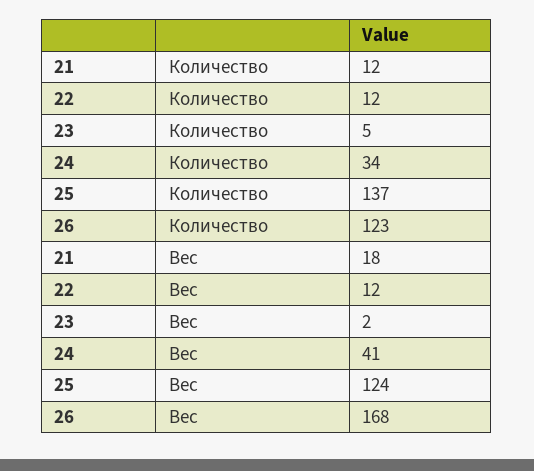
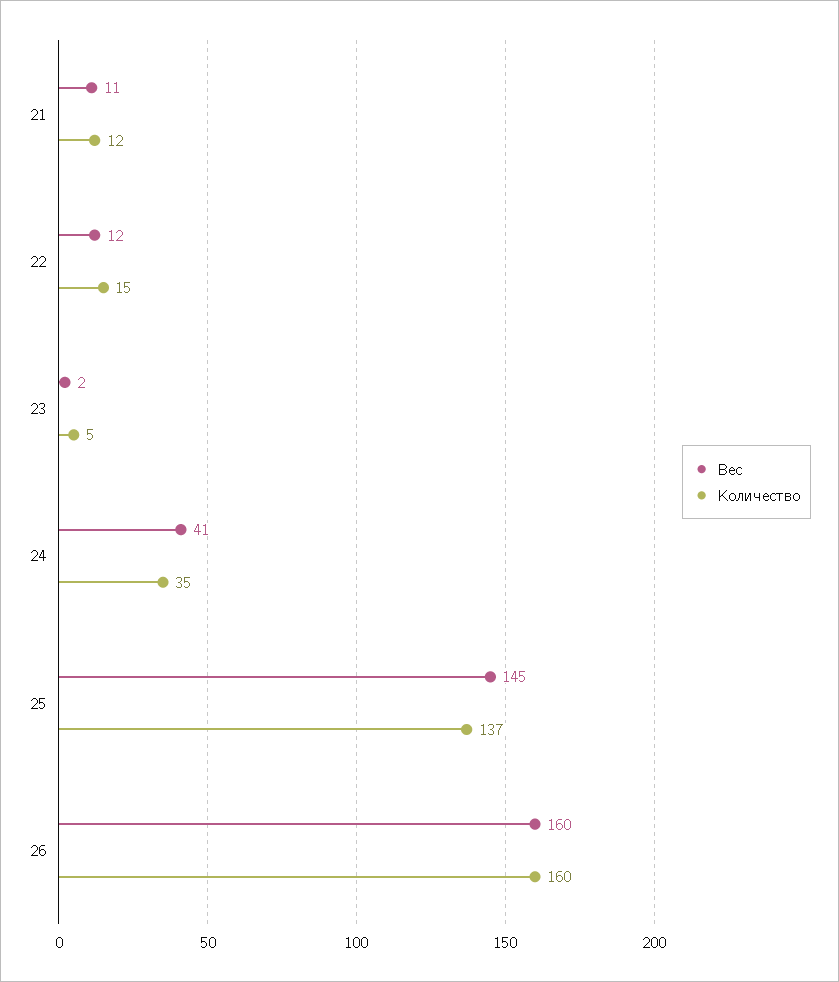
Количество, 22: 12 -> 15
Количество, 24: 34 -> 35
Количество, 26: 123 -> 160
Вес, 21: 18 -> 11
Вес, 25: 124 -> 145
Вес, 26: 168 -> 160

